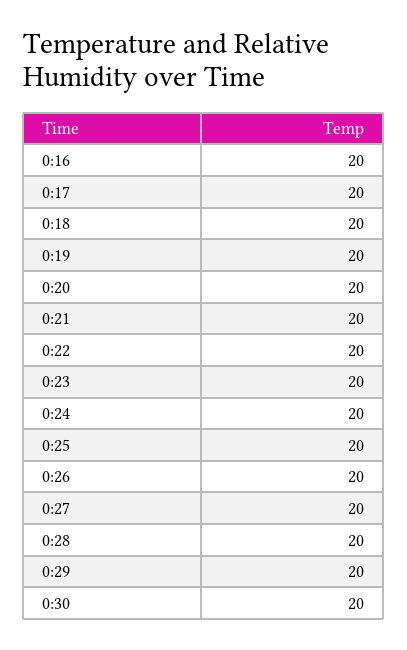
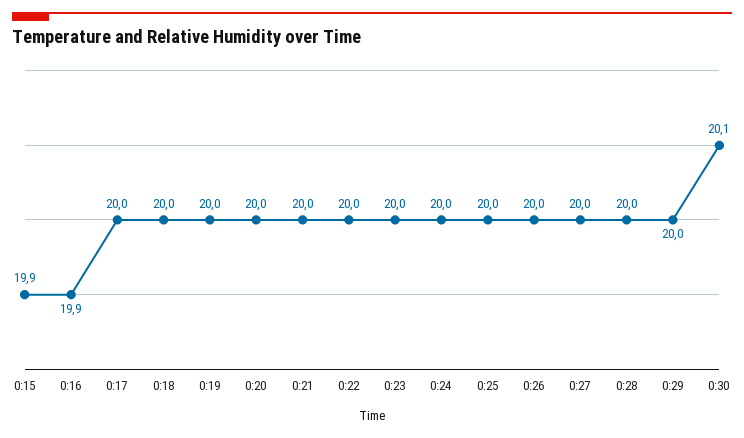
0:16: 20 -> 19.9
0:30: 20 -> 20.1
0:15: none -> 19.9

